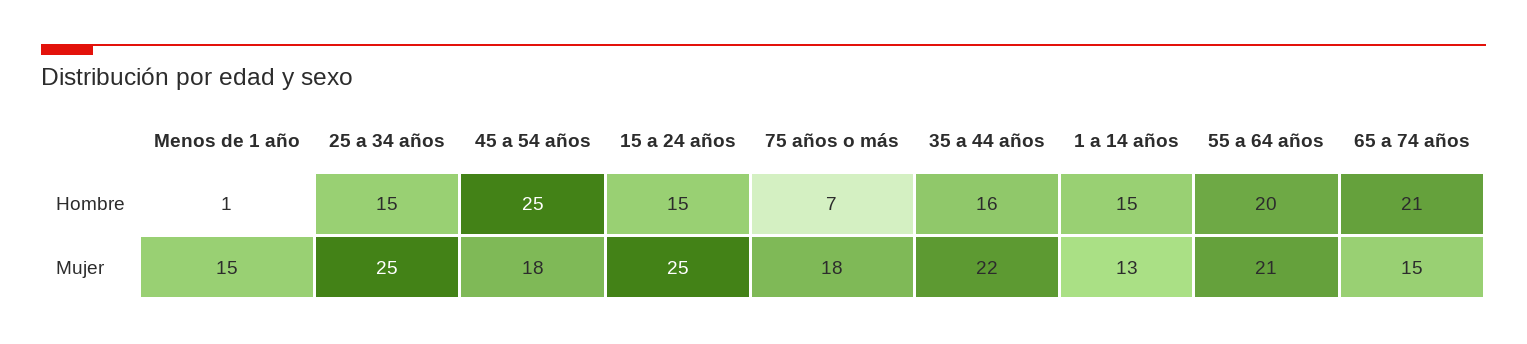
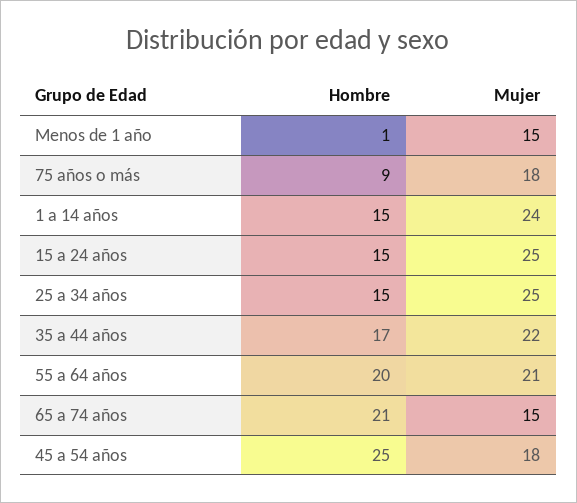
75 años o más, Hombre: 7 -> 9
35 a 44 años, Hombre: 16 -> 17
1 a 14 años, Mujer: 13 -> 24

